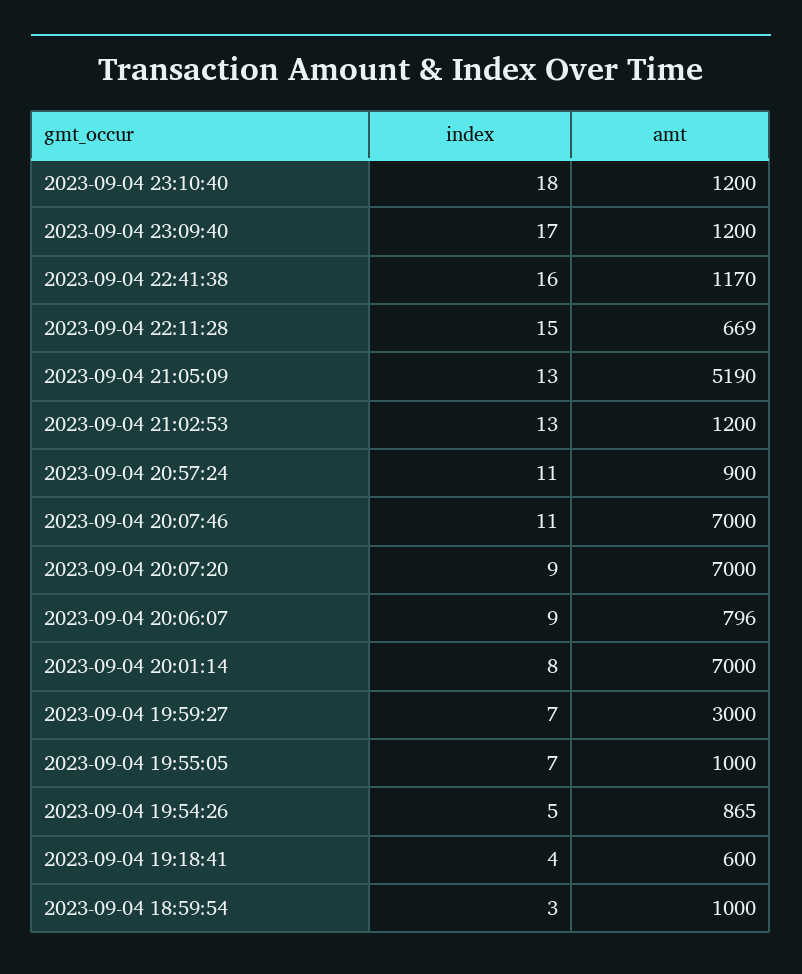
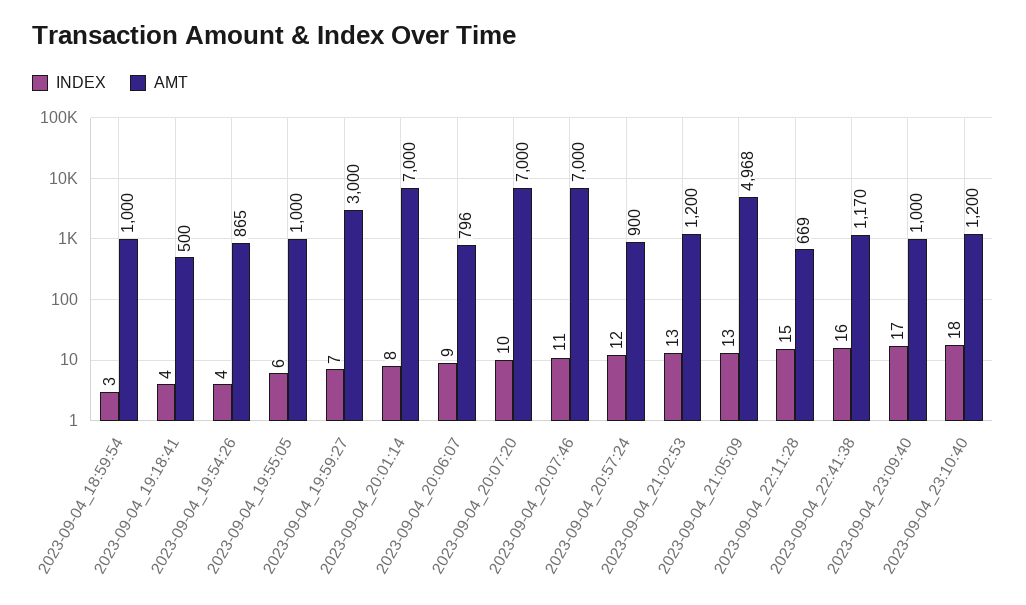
amt, 2023-09-04 23:09:40: 1200 -> 1000
amt, 2023-09-04 21:05:09: 5190 -> 4968
index, 2023-09-04 20:57:24: 11 -> 12
index, 2023-09-04 20:07:20: 9 -> 10
index, 2023-09-04 19:55:05: 7 -> 6
index, 2023-09-04 19:54:26: 5 -> 4
amt, 2023-09-04 19:18:41: 600 -> 500

